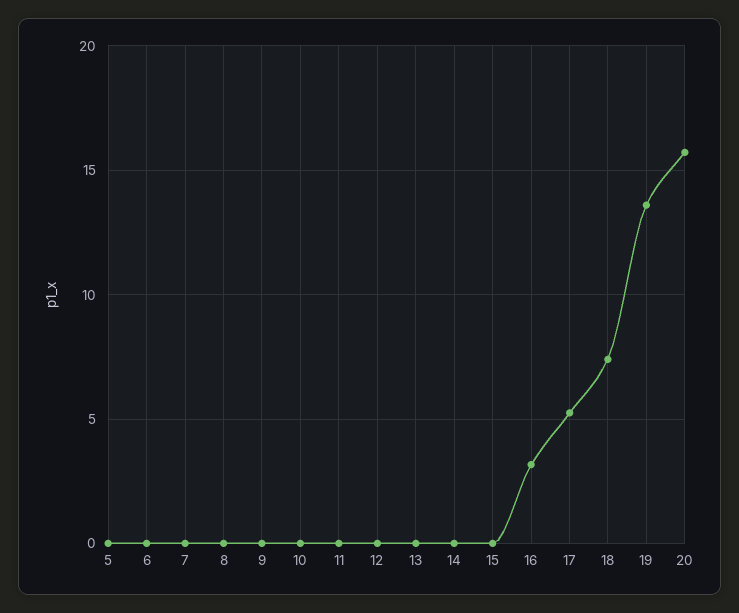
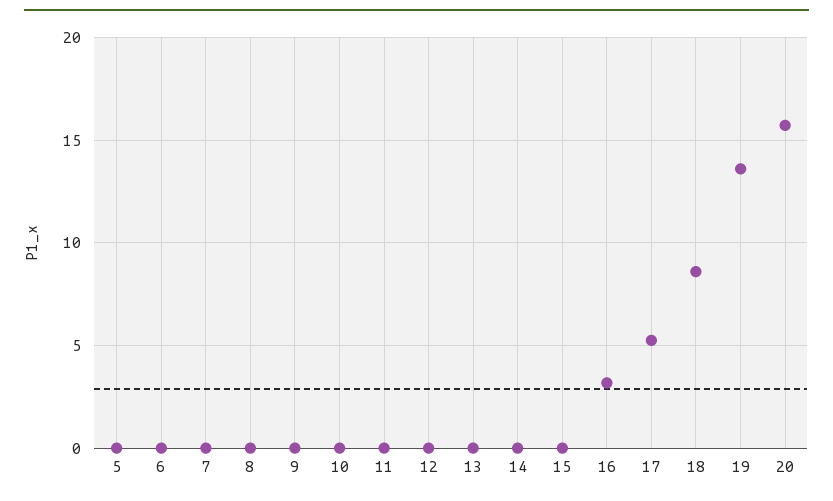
18: 7.5 -> 8.5

